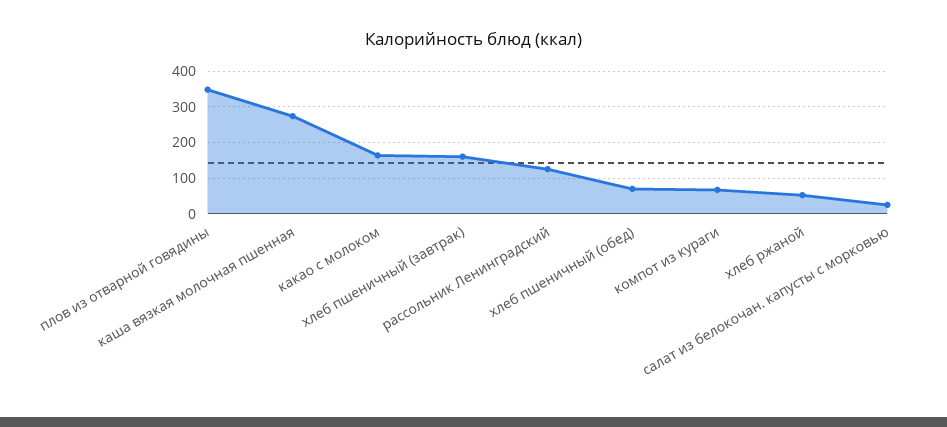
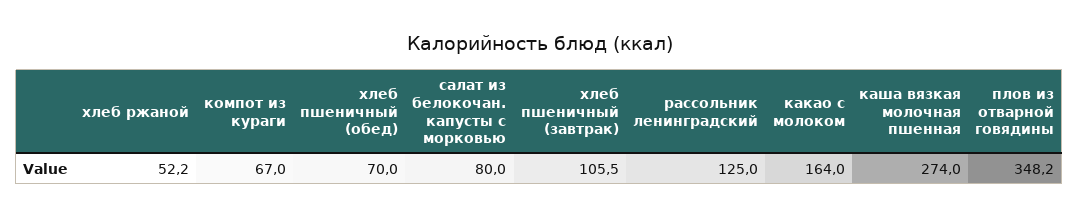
хлеб пшеничный (завтрак): 160 -> 105.5
салат из белокочан. капусты с морковью: 20 -> 80

